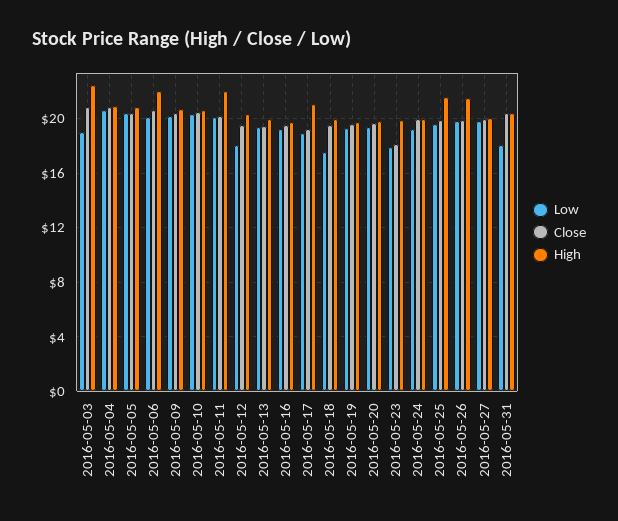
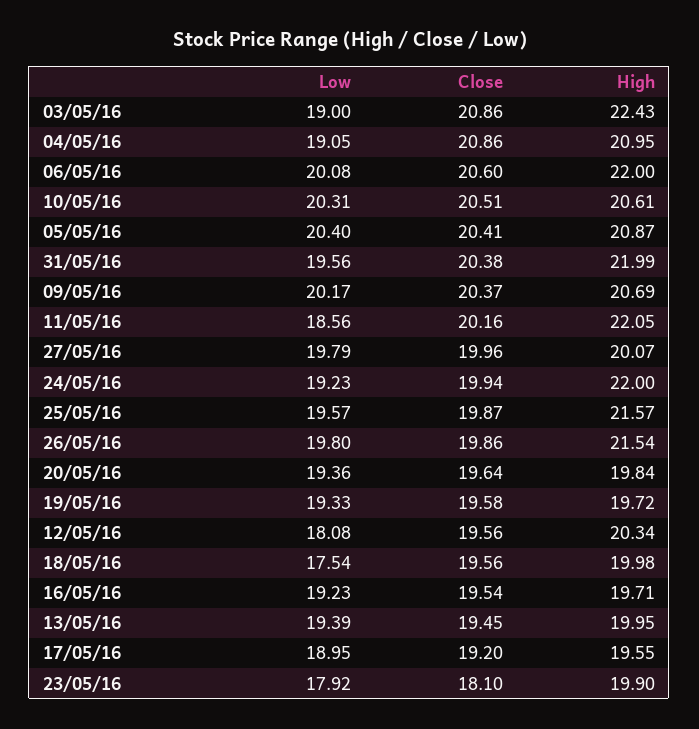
Low, 2016-05-04: 20.5 -> 19.05
Low, 2016-05-11: 20 -> 18.56
High, 2016-05-17: 21 -> 19.55
High, 2016-05-24: 20 -> 22
Low, 2016-05-31: 18 -> 19.56
High, 2016-05-31: 20.5 -> 21.99

